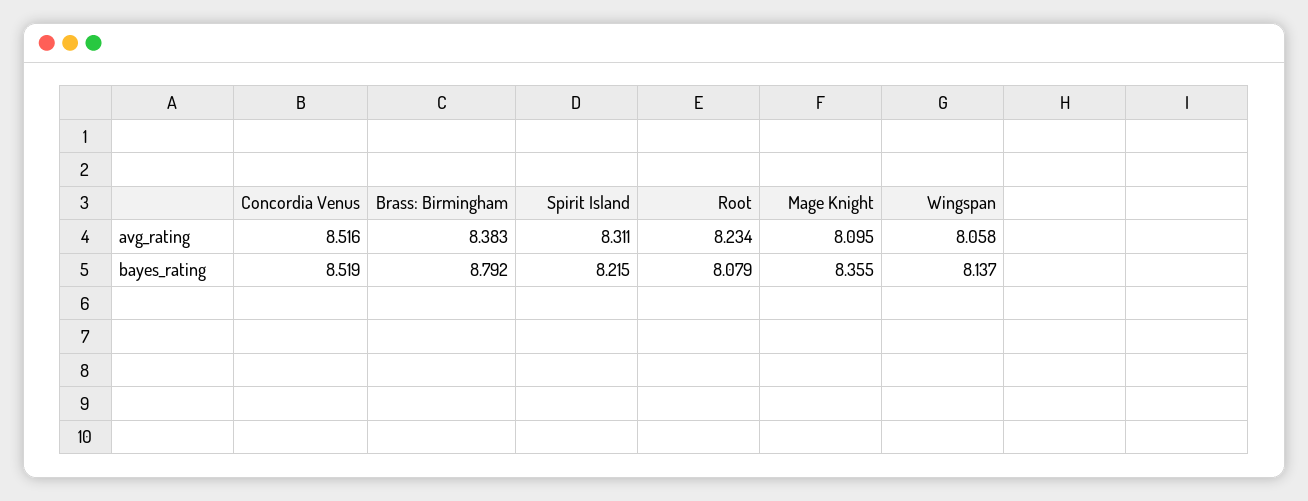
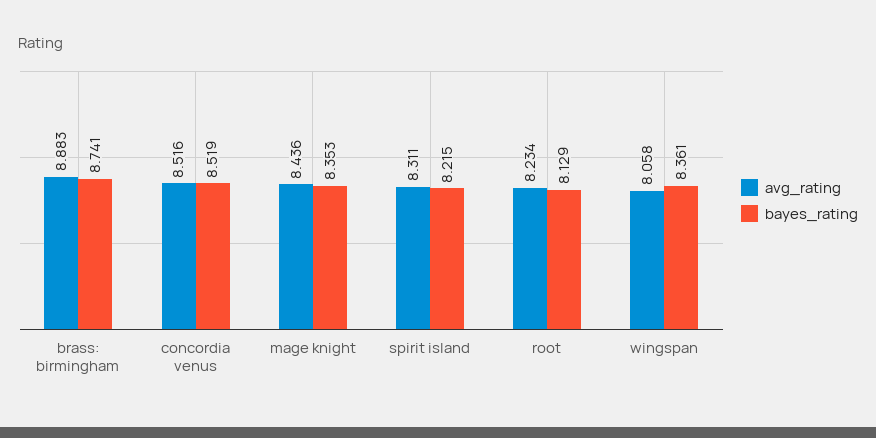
avg_rating, Brass: Birmingham: 8.383 -> 8.883
avg_rating, Mage Knight: 8.095 -> 8.436
bayes_rating, Brass: Birmingham: 8.792 -> 8.741
bayes_rating, Root: 8.079 -> 8.129
bayes_rating, Mage Knight: 8.355 -> 8.353
bayes_rating, Wingspan: 8.137 -> 8.361

